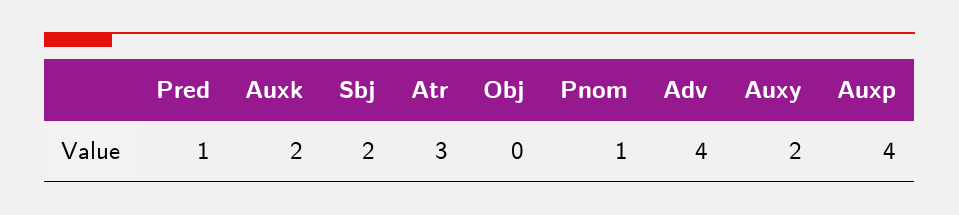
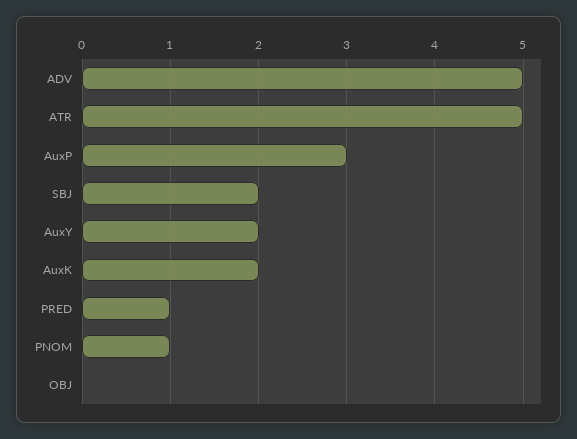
Atr: 3 -> 5
Adv: 4 -> 5
Auxp: 4 -> 3

